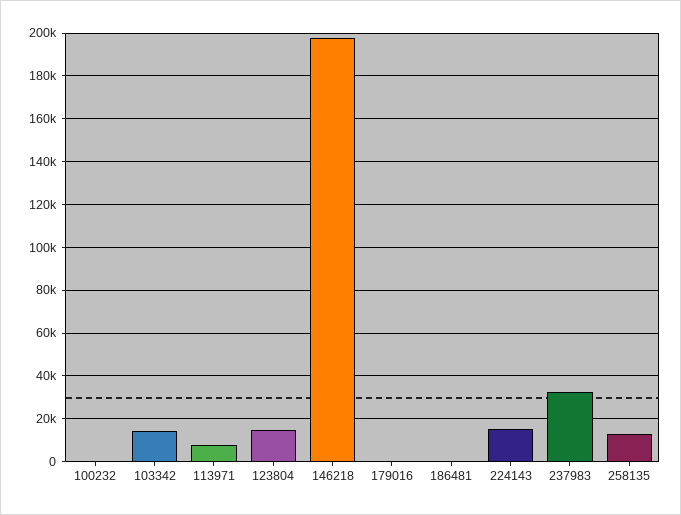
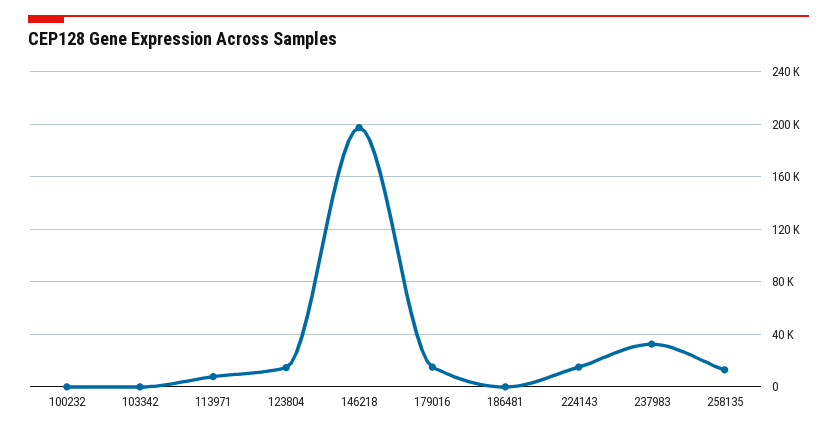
103342: 15000 -> 0
179016: 0 -> 15000

